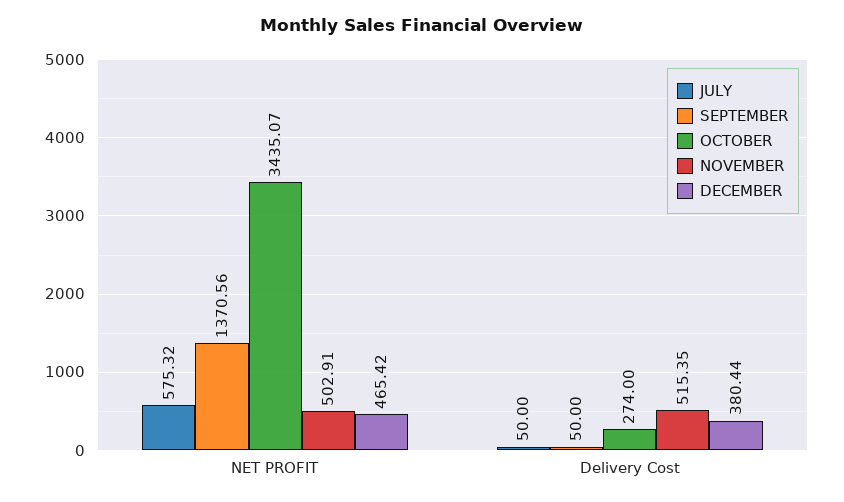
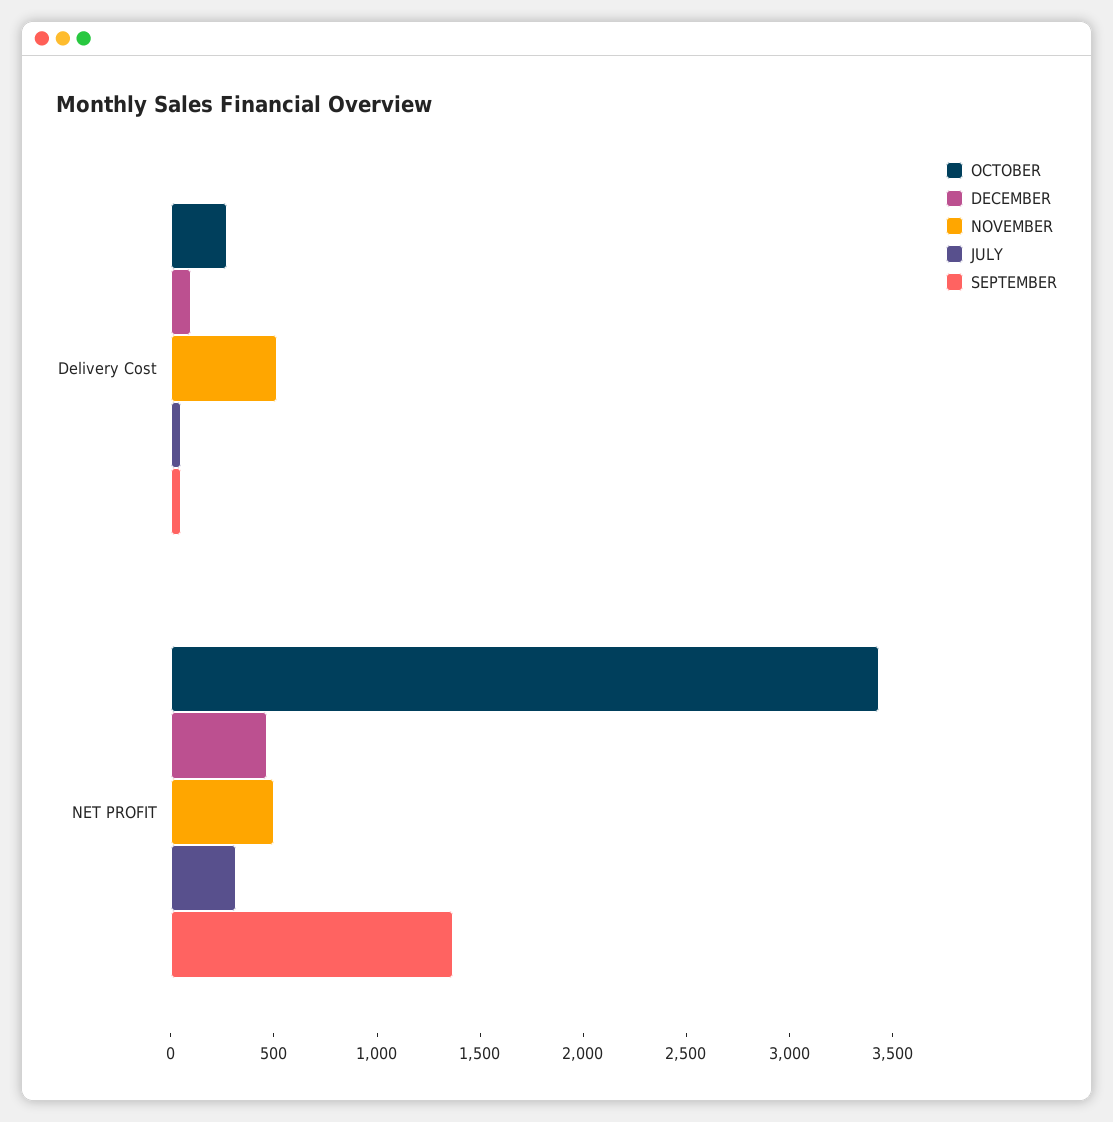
JULY, NET PROFIT: 575.32 -> 300
DECEMBER, Delivery Cost: 380.44 -> 100

